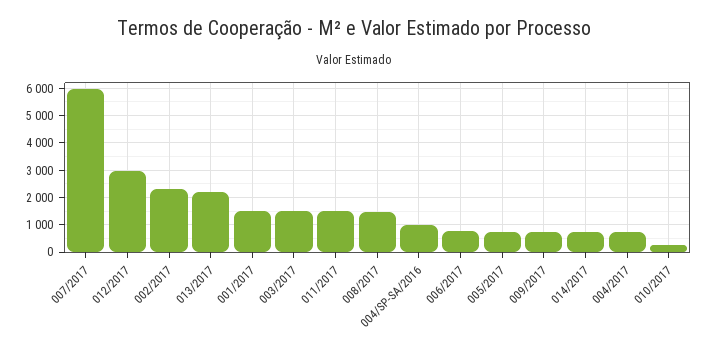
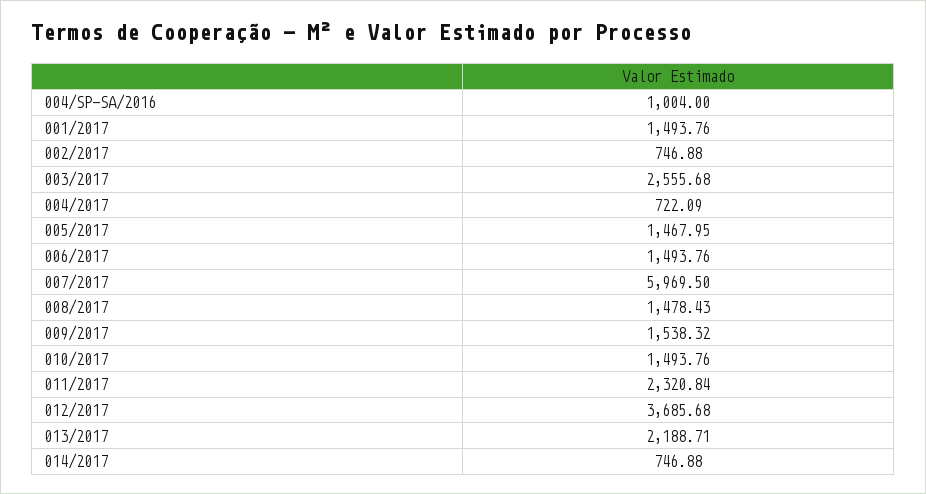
012/2017: 3000 -> 3685.68
002/2017: 2250 -> 746.88
003/2017: 1500 -> 2555.68
011/2017: 1500 -> 2320.84
006/2017: 750 -> 1493.76
005/2017: 750 -> 1467.95
009/2017: 750 -> 1538.32
010/2017: 250 -> 1493.76

